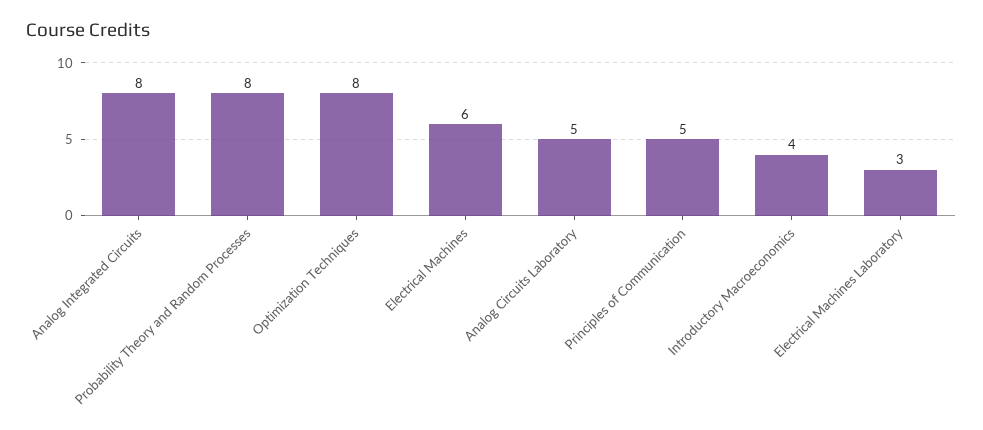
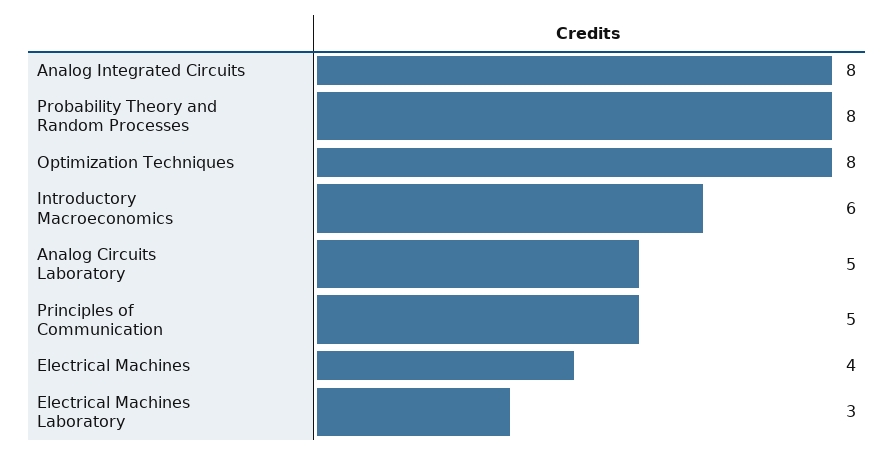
Electrical Machines: 6 -> 4
Introductory Macroeconomics: 4 -> 6

